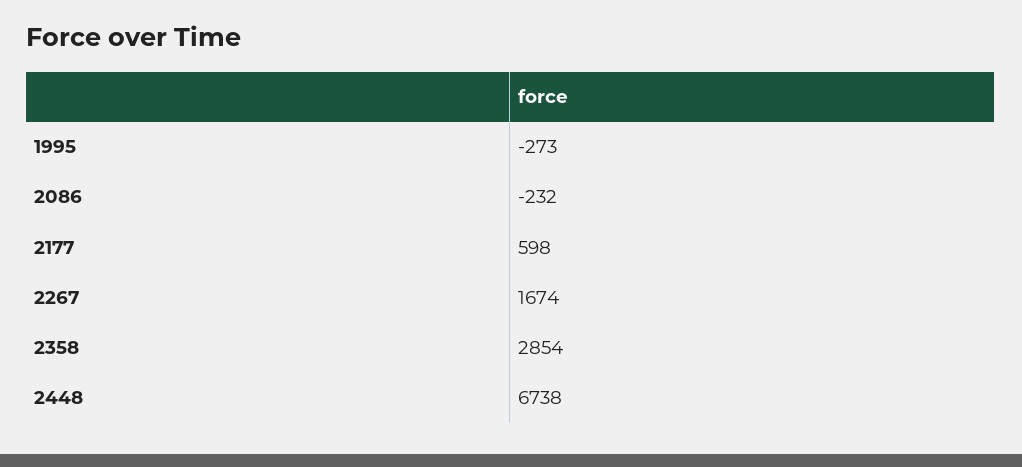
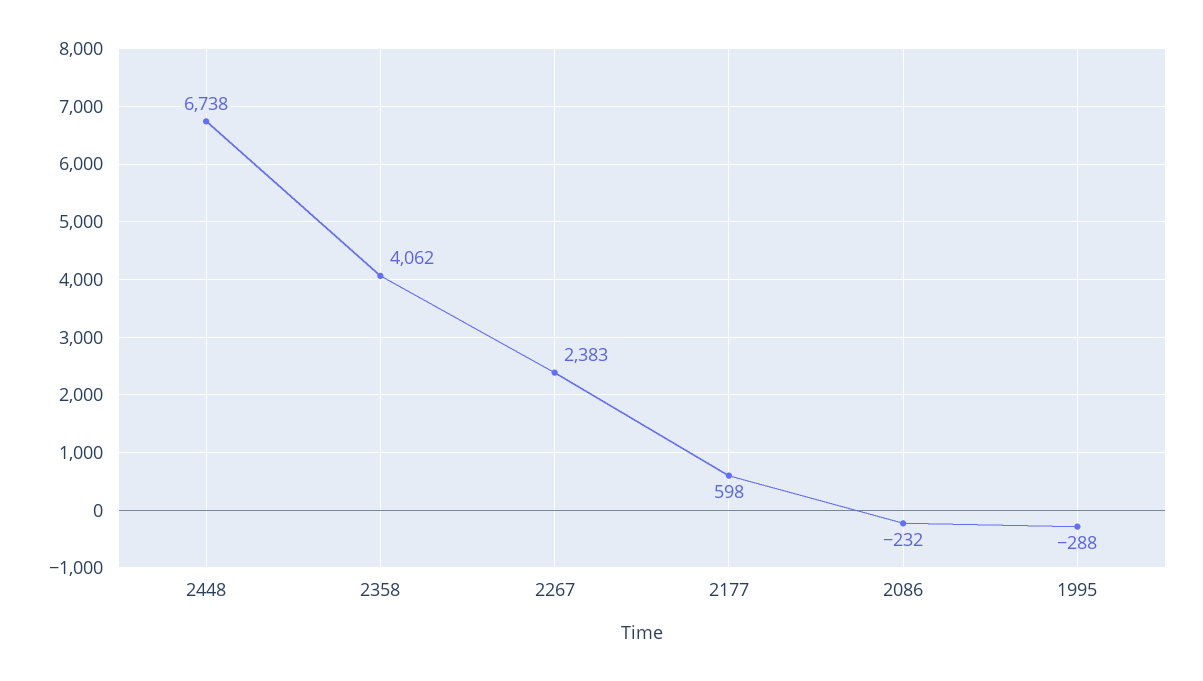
1995: -273 -> -288
2267: 1674 -> 2383
2358: 2854 -> 4062

